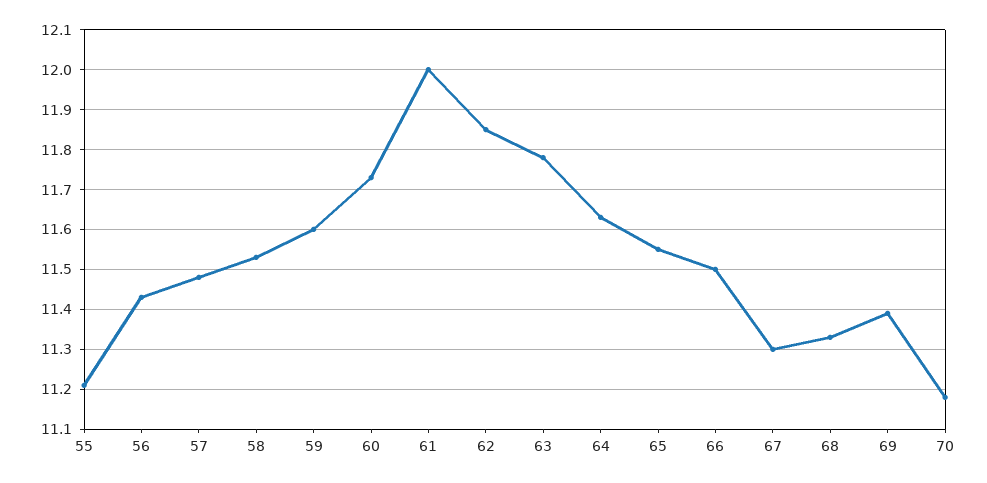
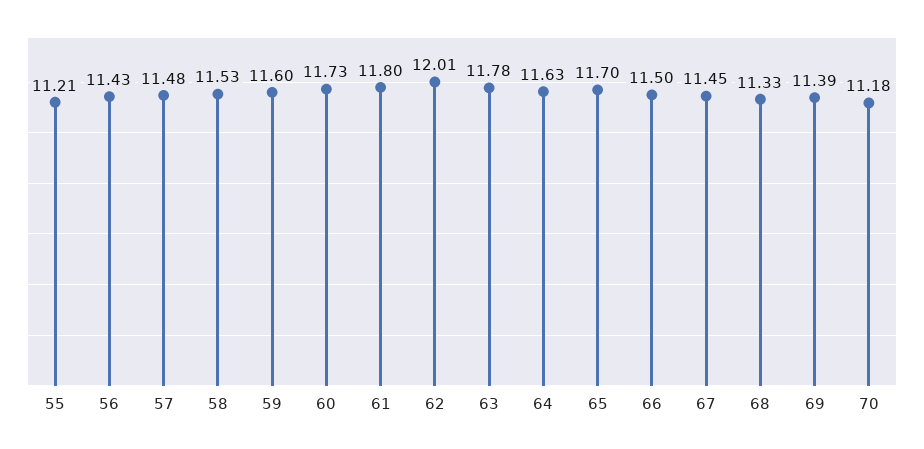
61: 12 -> 11.8
62: 11.85 -> 12.01
65: 11.55 -> 11.7
67: 11.3 -> 11.45

